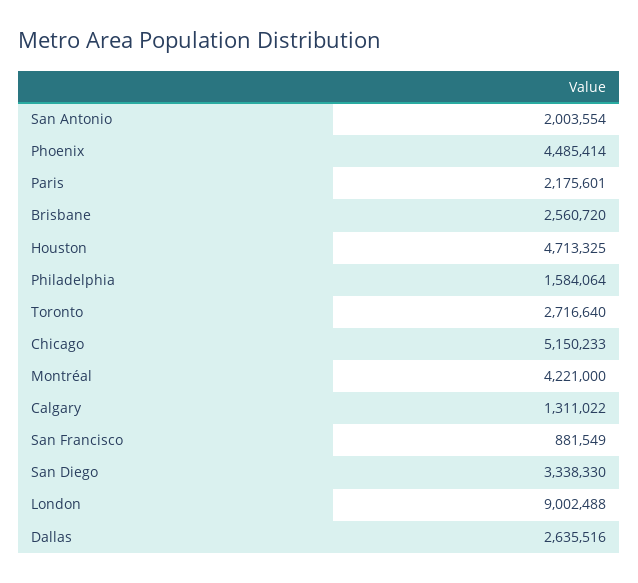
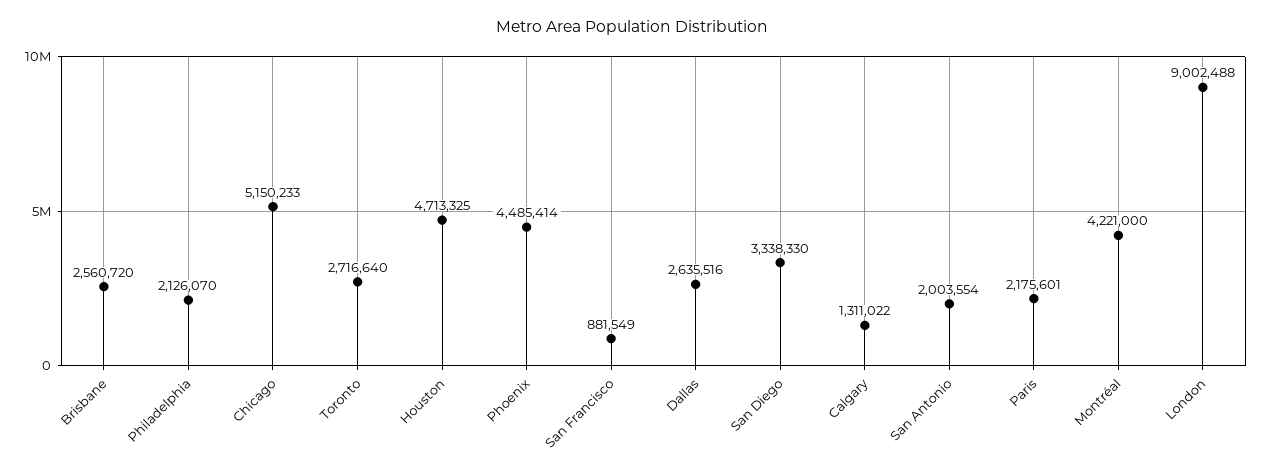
Philadelphia: 1584064 -> 2126070

